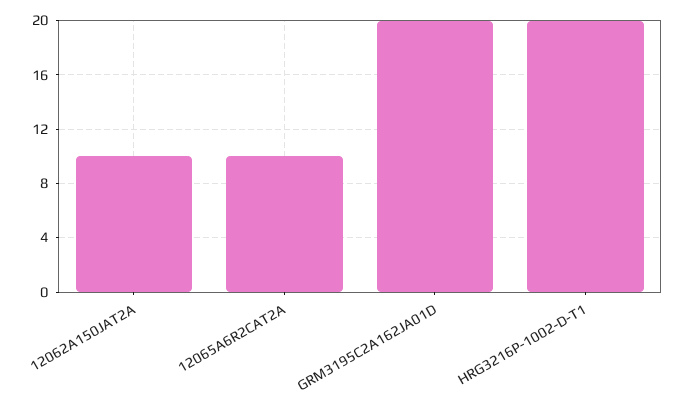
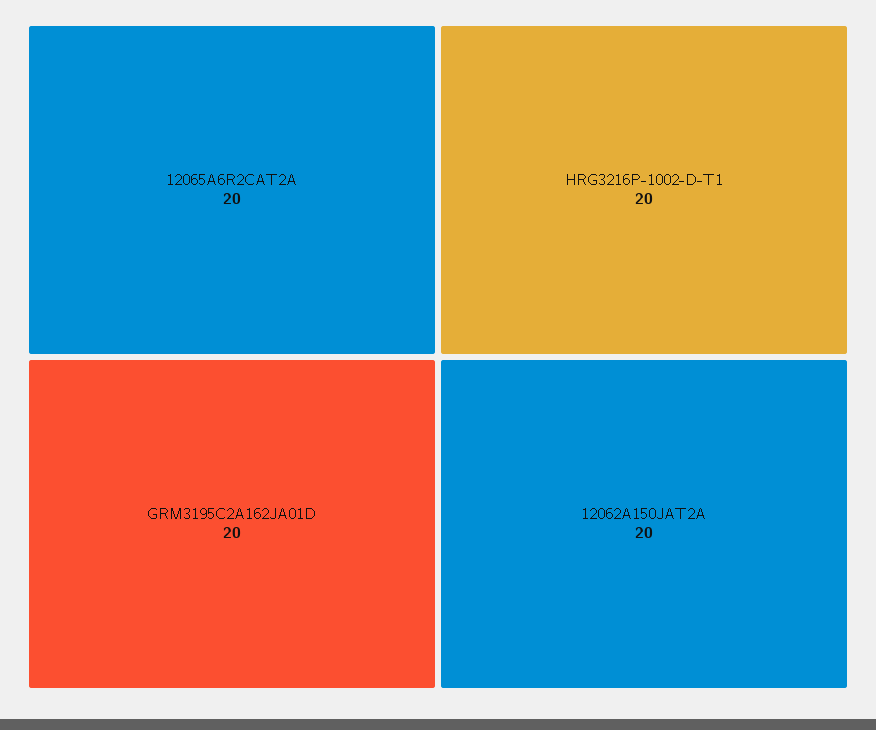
12062A150JAT2A: 10 -> 20
12065A6R2CAT2A: 10 -> 20

